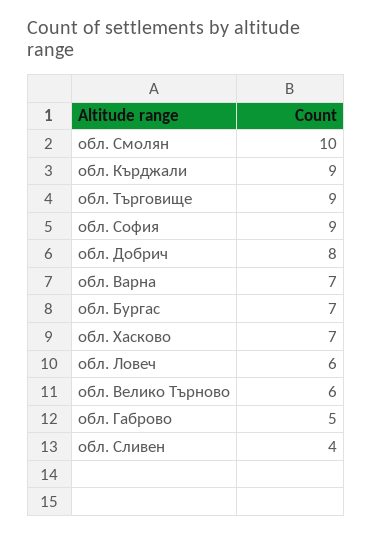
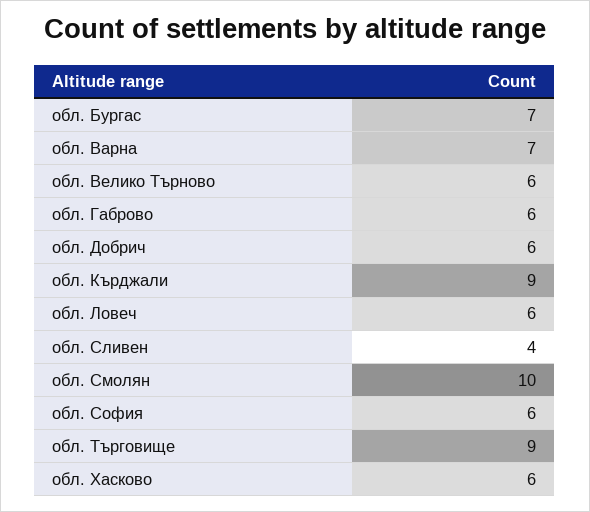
обл. София: 9 -> 6
обл. Добрич: 8 -> 6
обл. Хасково: 7 -> 6
обл. Габрово: 5 -> 6

